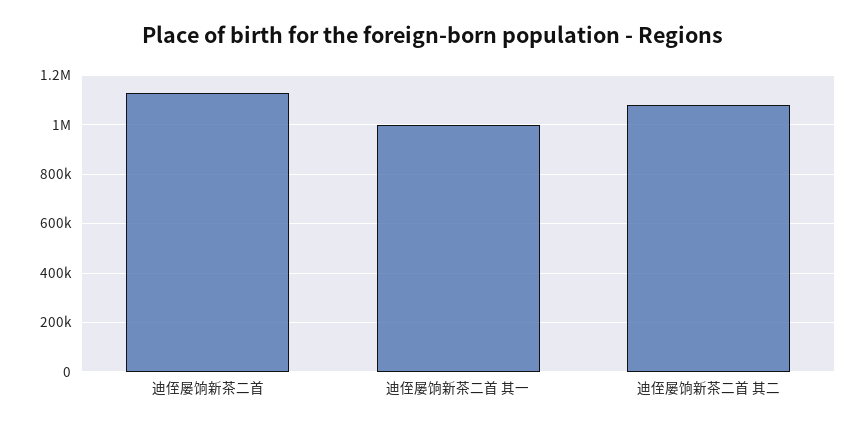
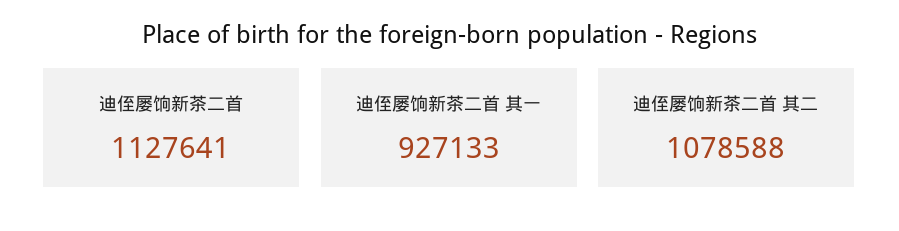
迪侄屡饷新茶二首 其一: 1000000 -> 927133

